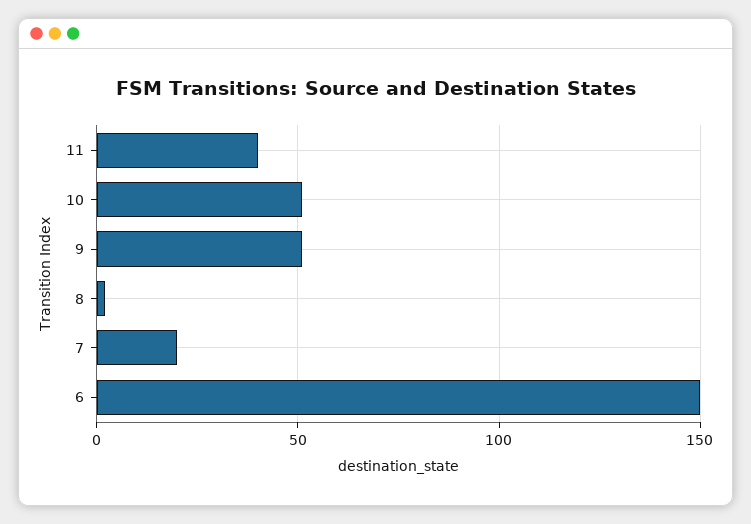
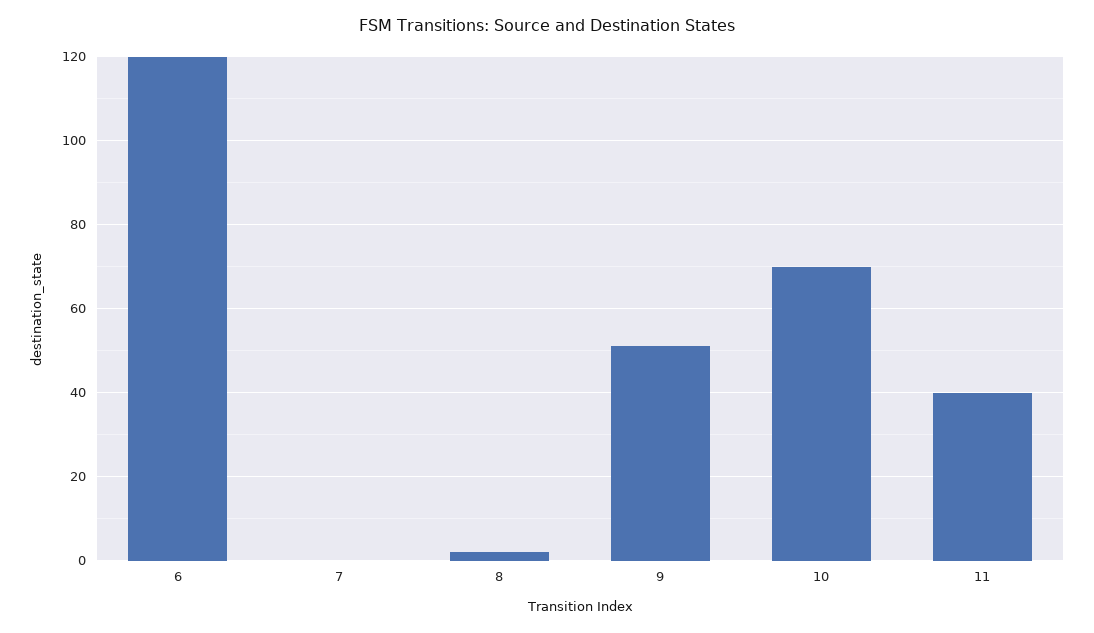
10: 50 -> 70
7: 20 -> 0
6: 150 -> 120

